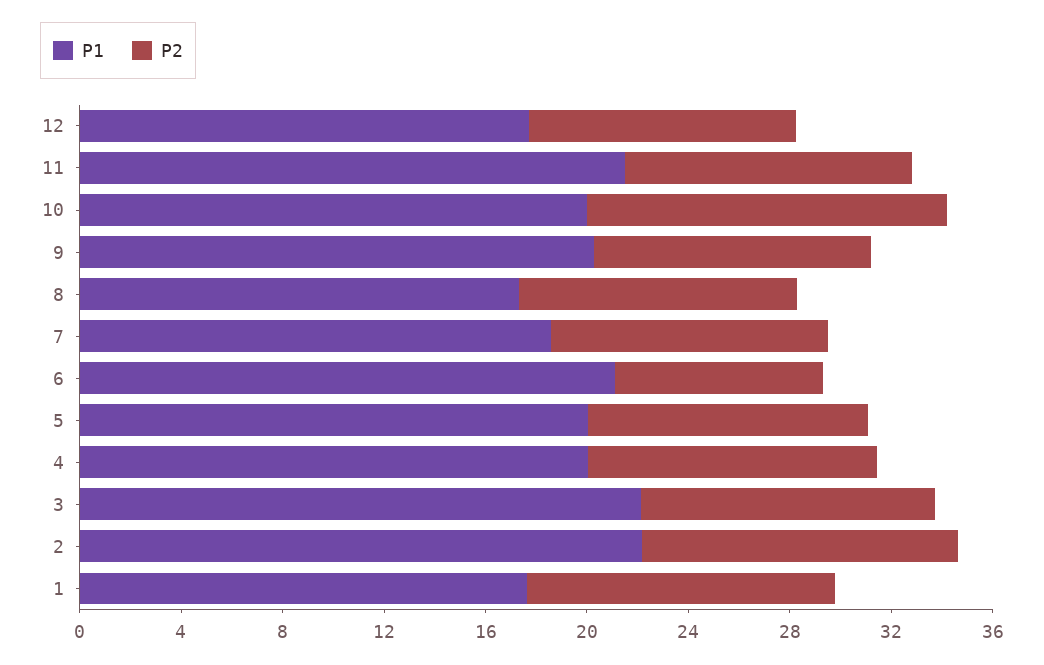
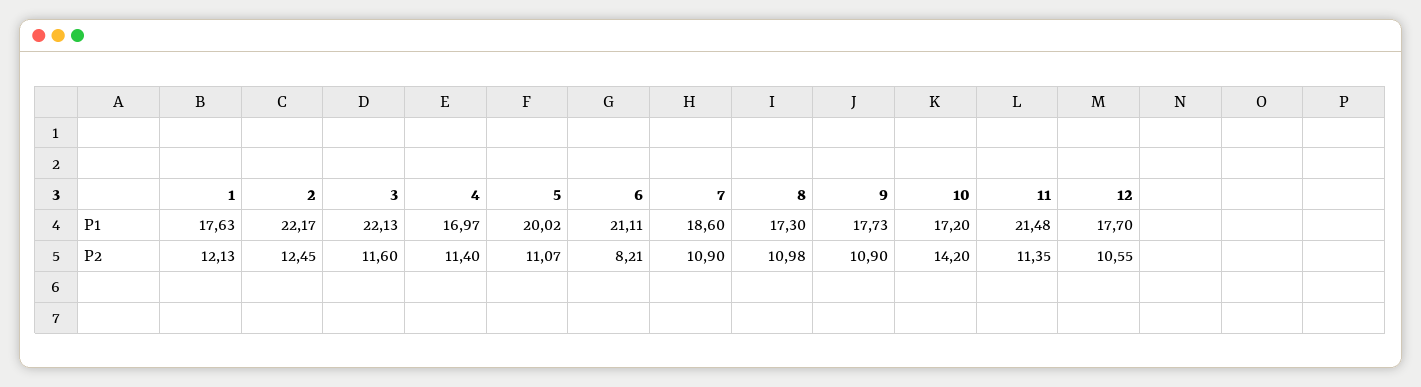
P1, 10: 20 -> 17.2
P1, 9: 20 -> 17.73
P1, 4: 20 -> 16.97

